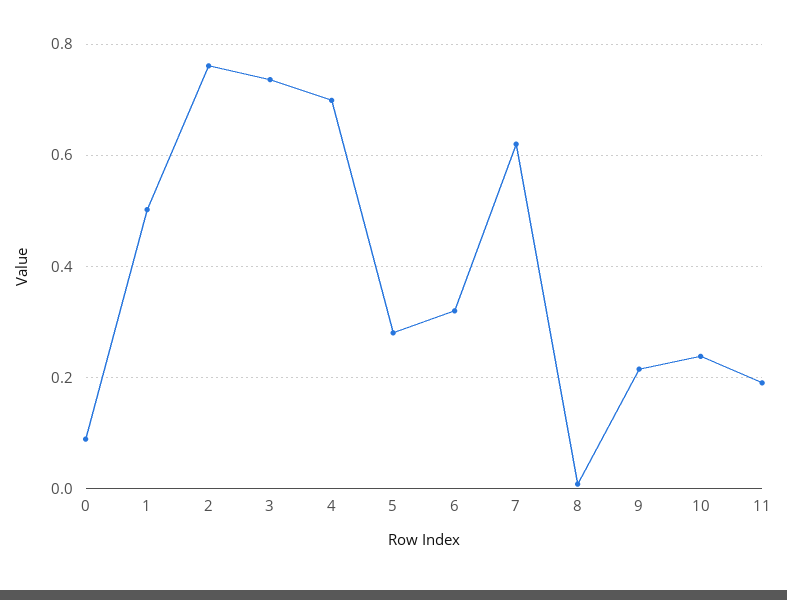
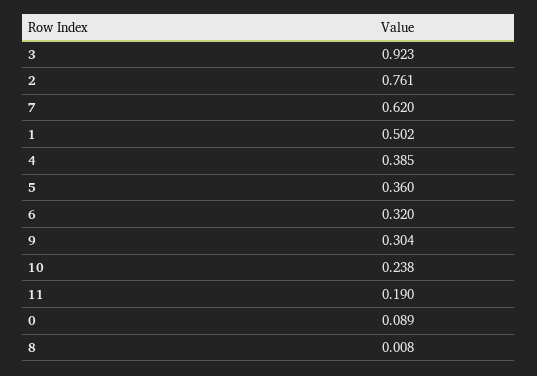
3: 0.74 -> 0.923
4: 0.7 -> 0.385
5: 0.28 -> 0.36
9: 0.22 -> 0.304

